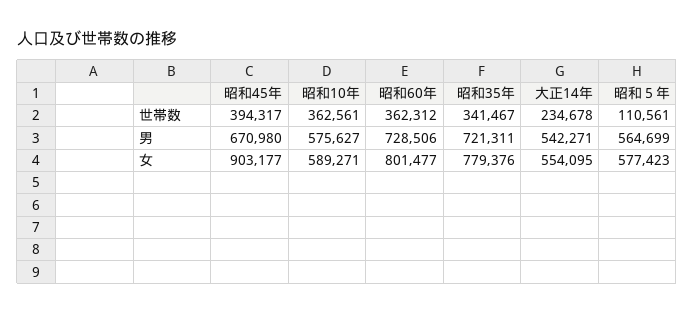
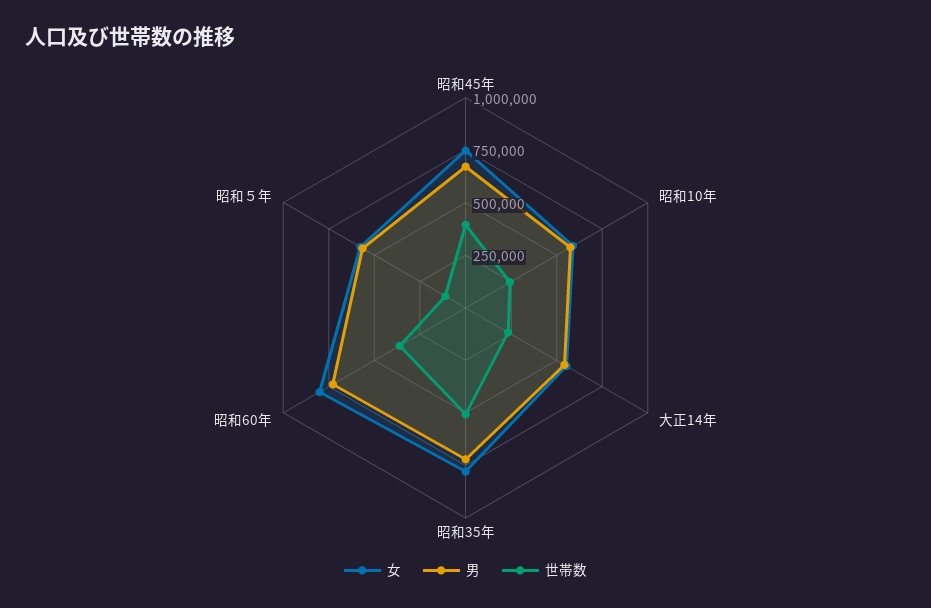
世帯数, 昭和10年: 362561 -> 250000
世帯数, 昭和35年: 341467 -> 500000
女, 昭和45年: 903177 -> 750000

